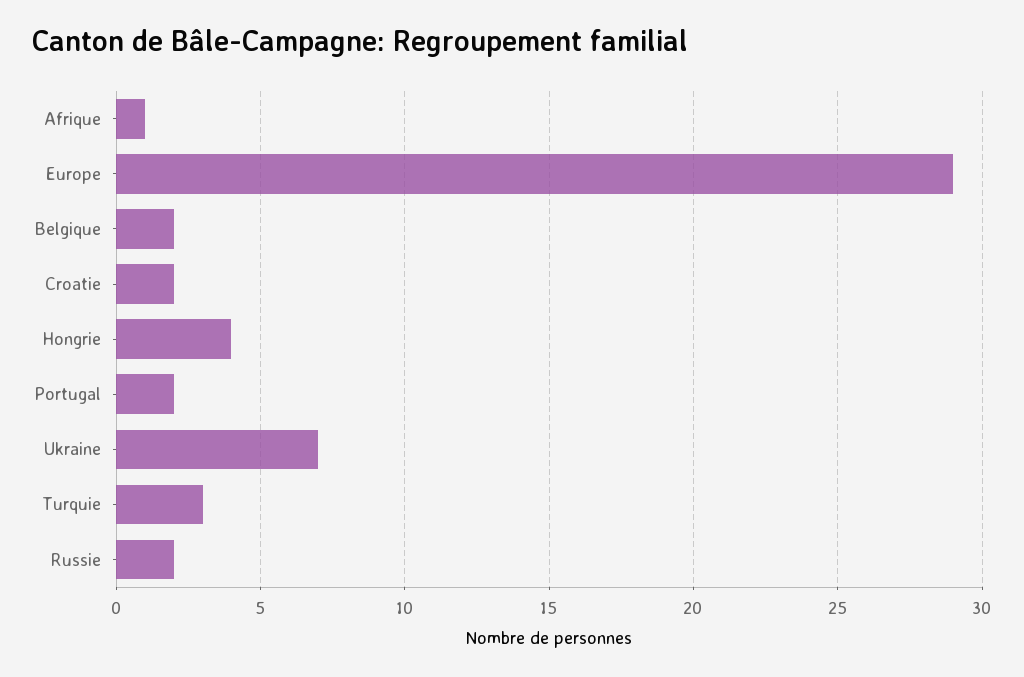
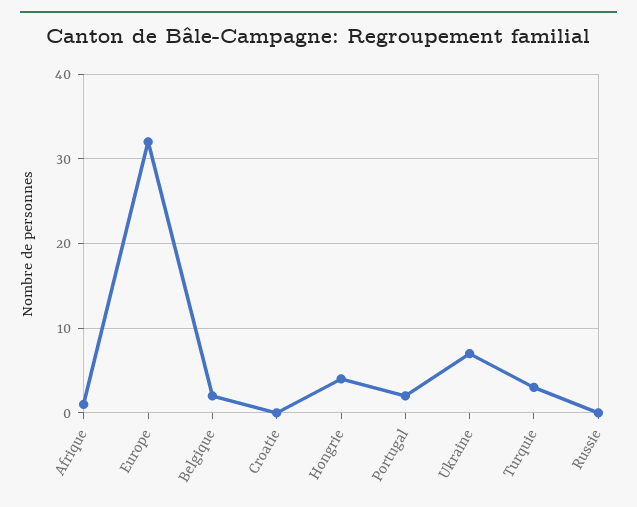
Europe: 29 -> 32
Croatie: 2 -> 0
Russie: 2 -> 0

